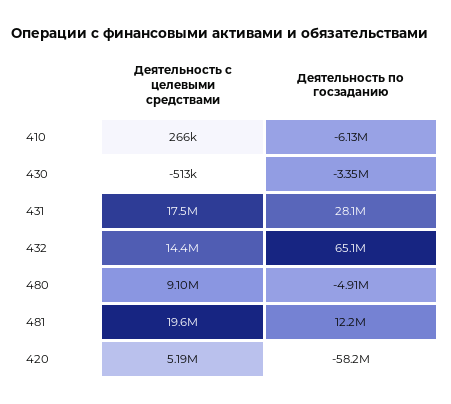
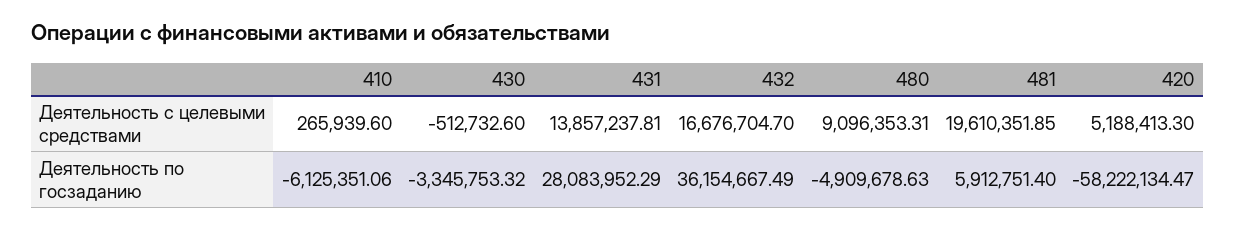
Деятельность с целевыми средствами, 431: 17500000 -> 13857237.81
Деятельность с целевыми средствами, 432: 14400000 -> 16676704.7
Деятельность по госзаданию, 432: 65100000 -> 36154667.49
Деятельность по госзаданию, 481: 12200000 -> 5912751.4

